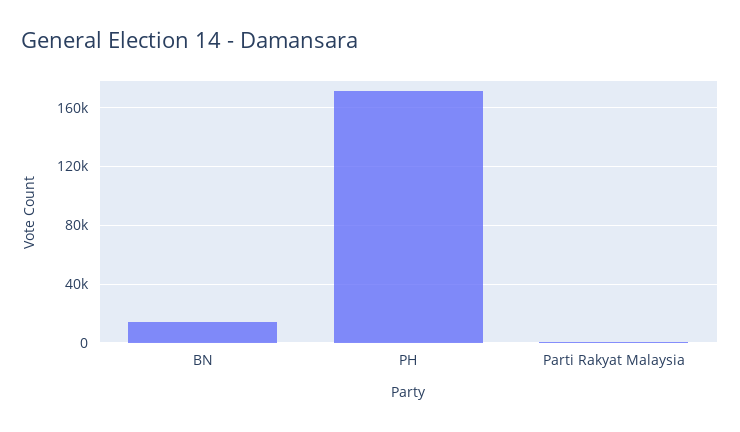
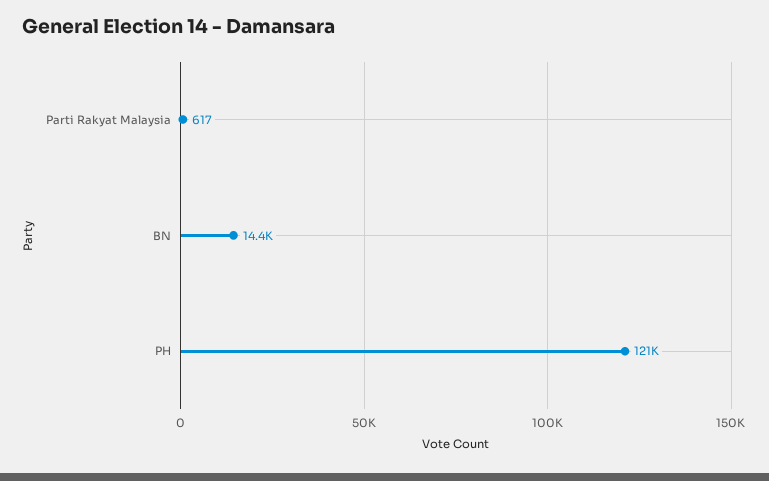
PH: 170000 -> 121000

